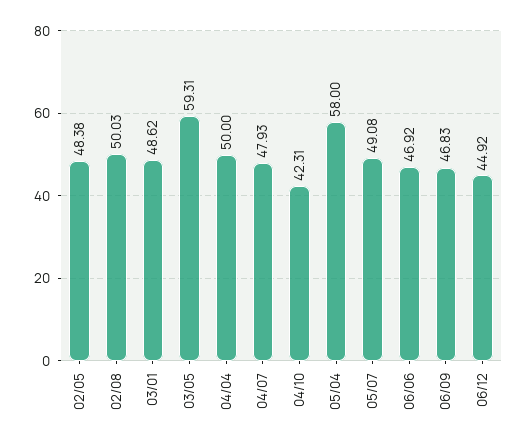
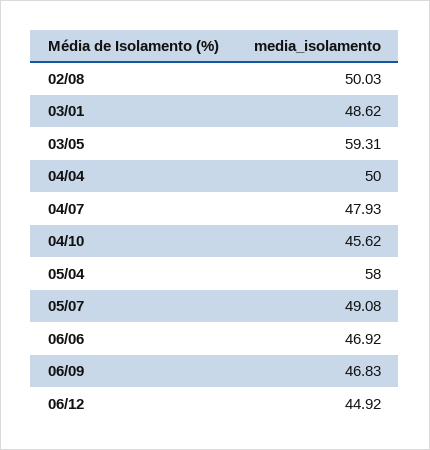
02/05: 48.38 -> none
04/10: 42.31 -> 45.62

